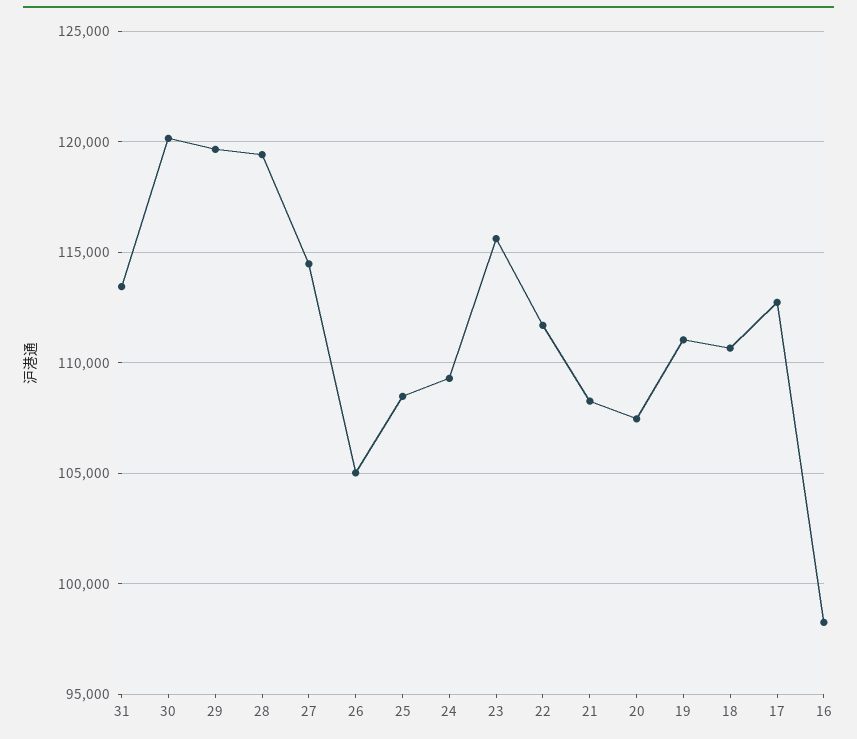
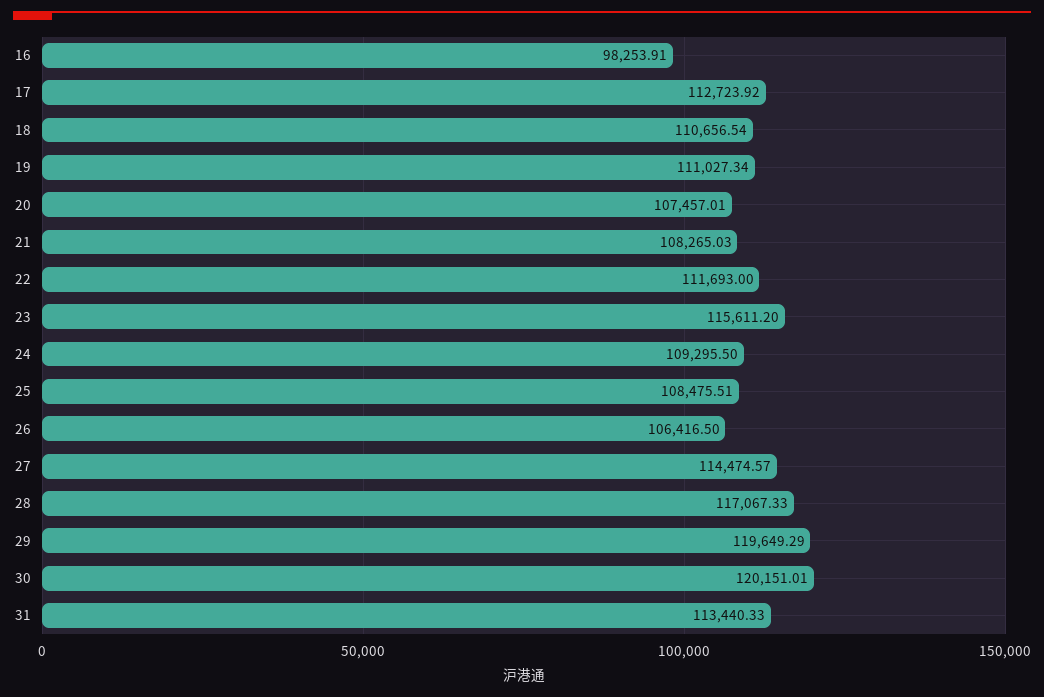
28: 119500 -> 117067.33
26: 105000 -> 106416.5

